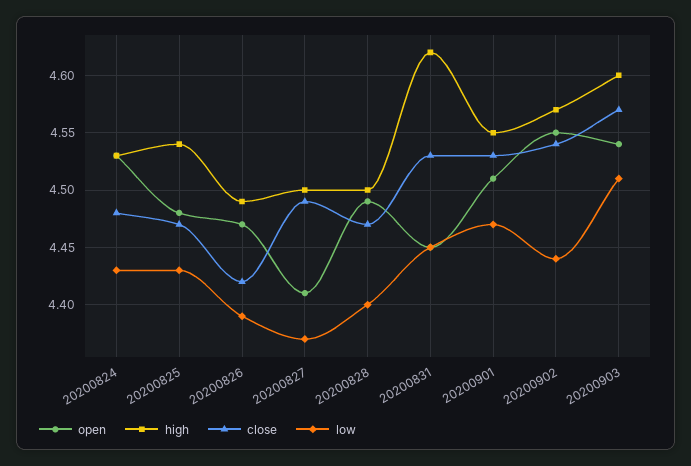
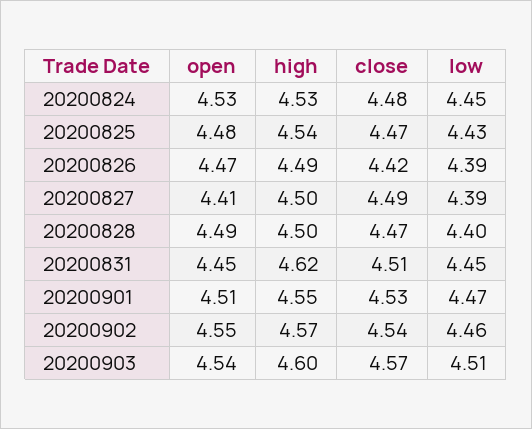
low, 20200824: 4.43 -> 4.45
low, 20200827: 4.37 -> 4.39
close, 20200831: 4.53 -> 4.51
low, 20200902: 4.44 -> 4.46

